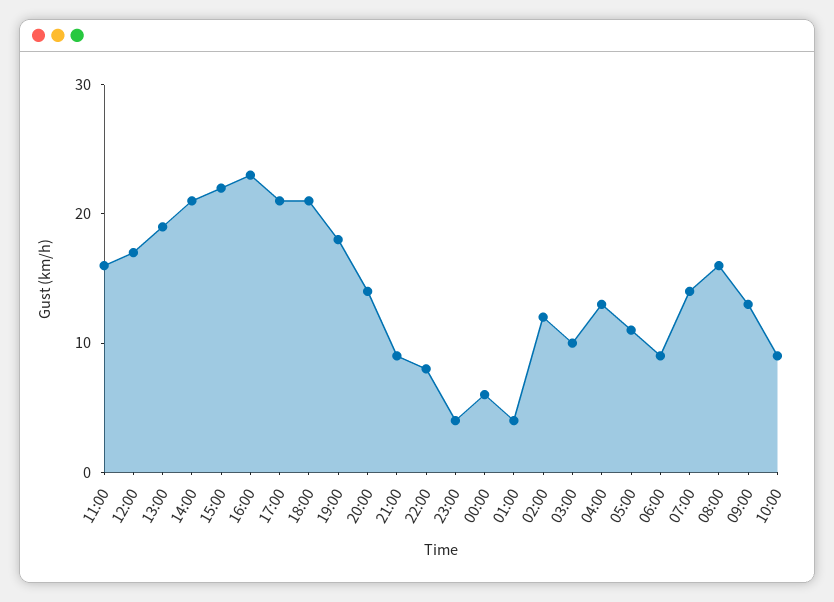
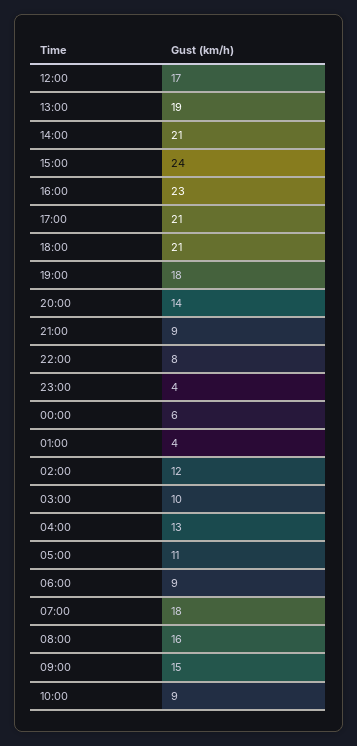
11:00: 16 -> none
15:00: 22 -> 24
07:00: 14 -> 18
09:00: 13 -> 15

